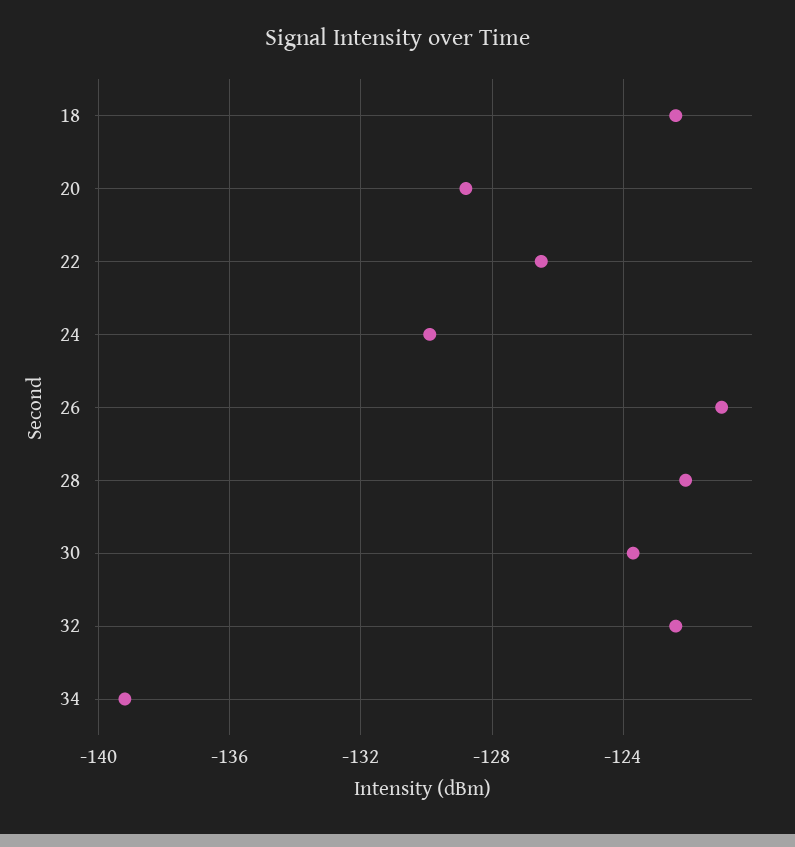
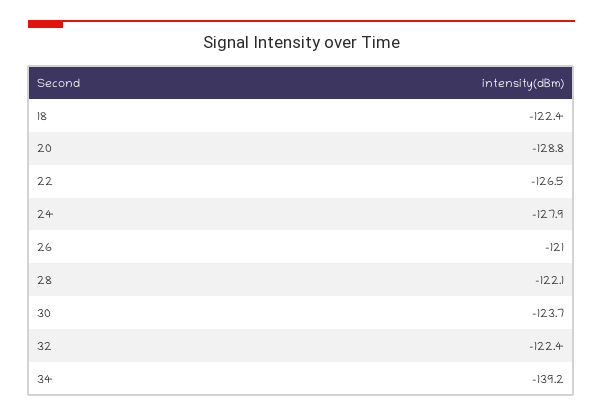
24: -130 -> -127.9

